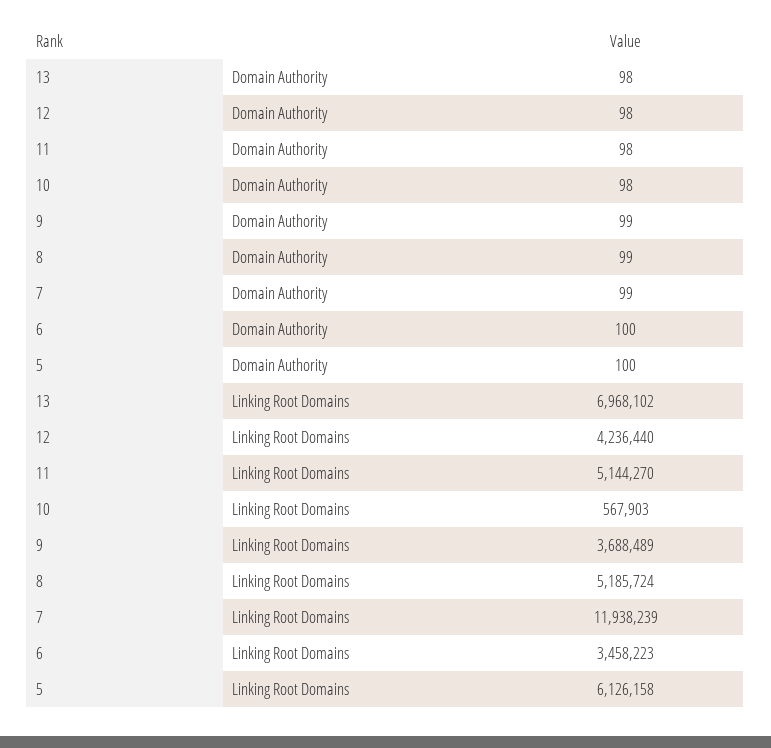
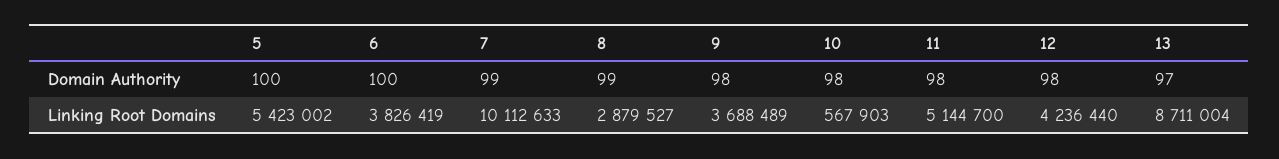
13, Domain Authority: 98 -> 97
9, Domain Authority: 99 -> 98
13, Linking Root Domains: 6968102 -> 8711004
11, Linking Root Domains: 5144270 -> 5144700
8, Linking Root Domains: 5185724 -> 2879527
7, Linking Root Domains: 11938239 -> 10112633
6, Linking Root Domains: 3458223 -> 3826419
5, Linking Root Domains: 6126158 -> 5423002

